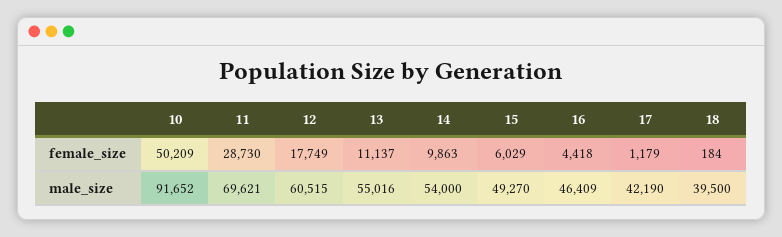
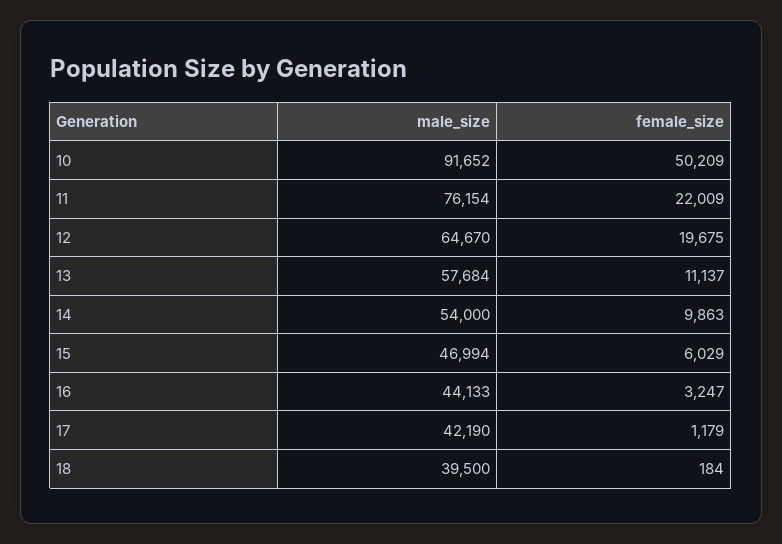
11, female_size: 28730 -> 22009
12, female_size: 17749 -> 19675
16, female_size: 4418 -> 3247
11, male_size: 69621 -> 76154
12, male_size: 60515 -> 64670
13, male_size: 55016 -> 57684
15, male_size: 49270 -> 46994
16, male_size: 46409 -> 44133

